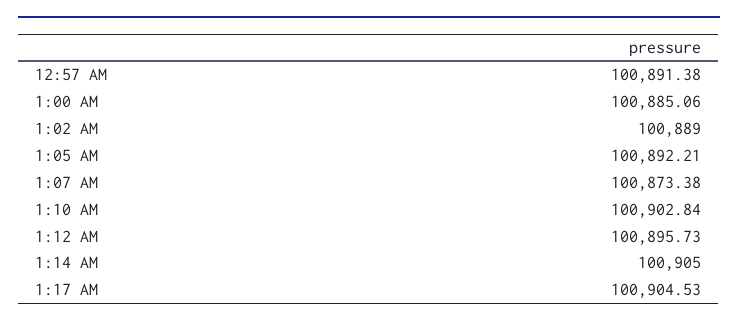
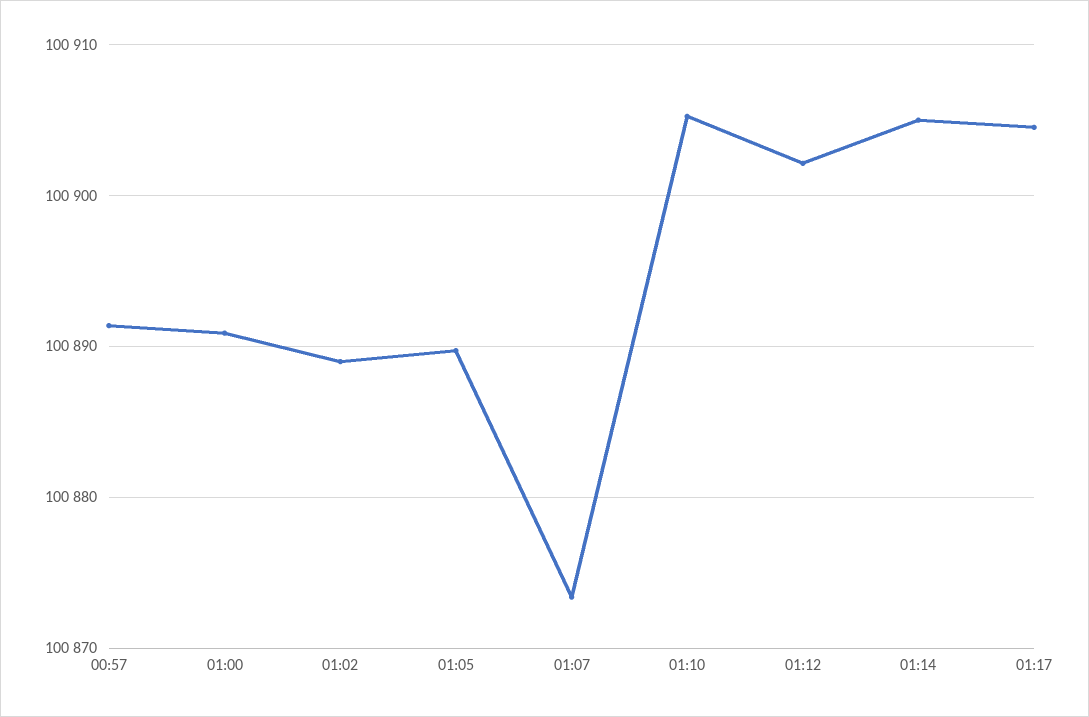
1:00 AM: 100885.06 -> 100891
1:05 AM: 100892.21 -> 100890
1:10 AM: 100902.84 -> 100905
1:12 AM: 100895.73 -> 100902

